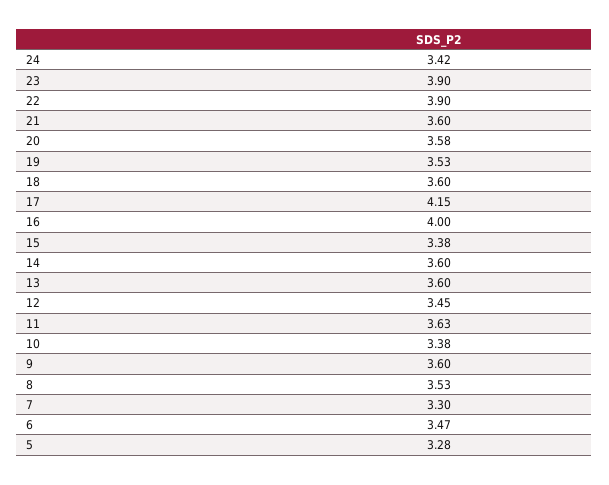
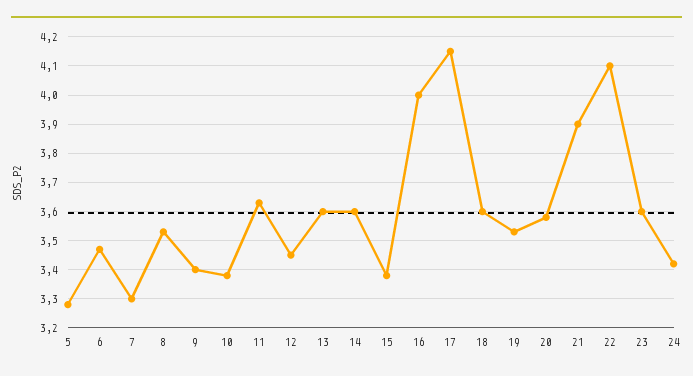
23: 3.9 -> 3.6
22: 3.9 -> 4.1
21: 3.6 -> 3.9
9: 3.6 -> 3.4

